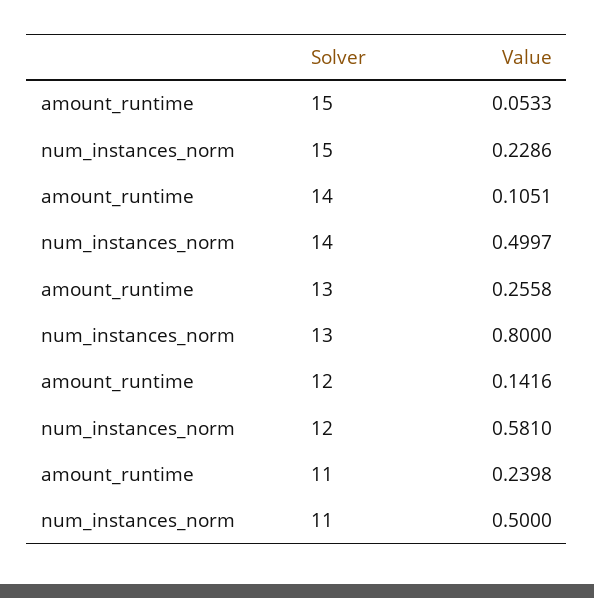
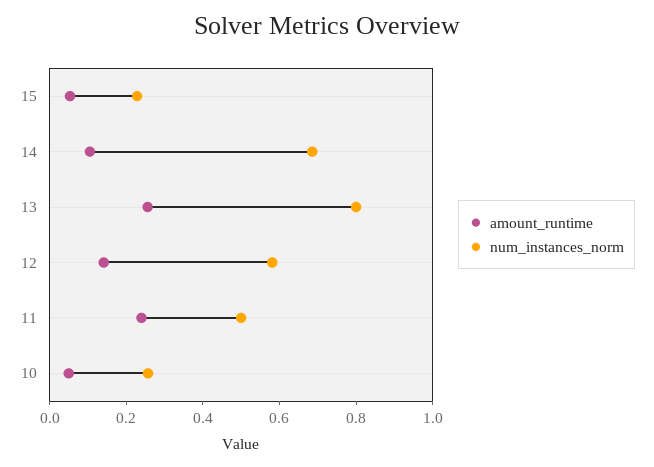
num_instances_norm, 14: 0.4997 -> 0.7
amount_runtime, 10: none -> 0.05
num_instances_norm, 10: none -> 0.25

